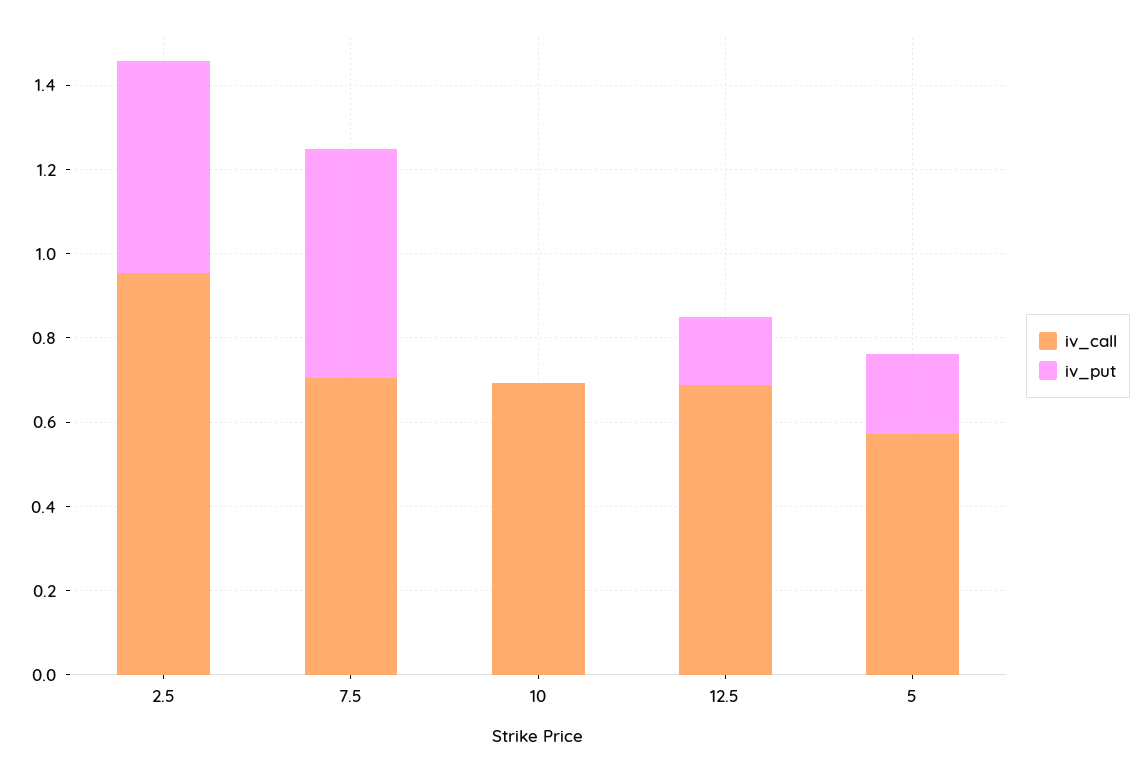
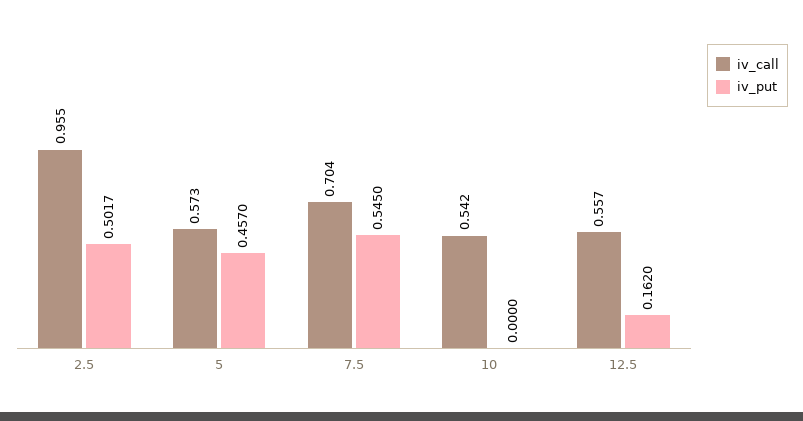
iv_call, 10: 0.7 -> 0.542
iv_call, 12.5: 0.7 -> 0.557
iv_put, 5: 0.2 -> 0.457

